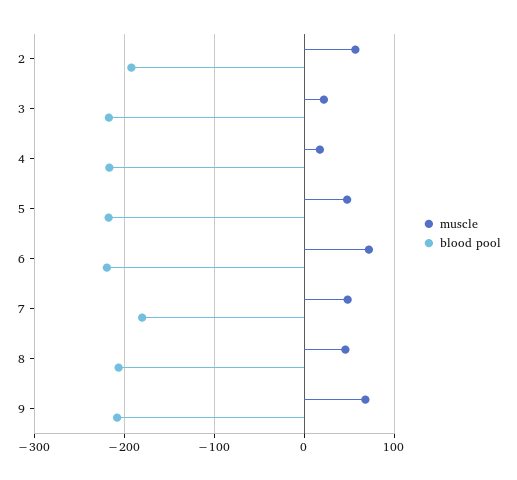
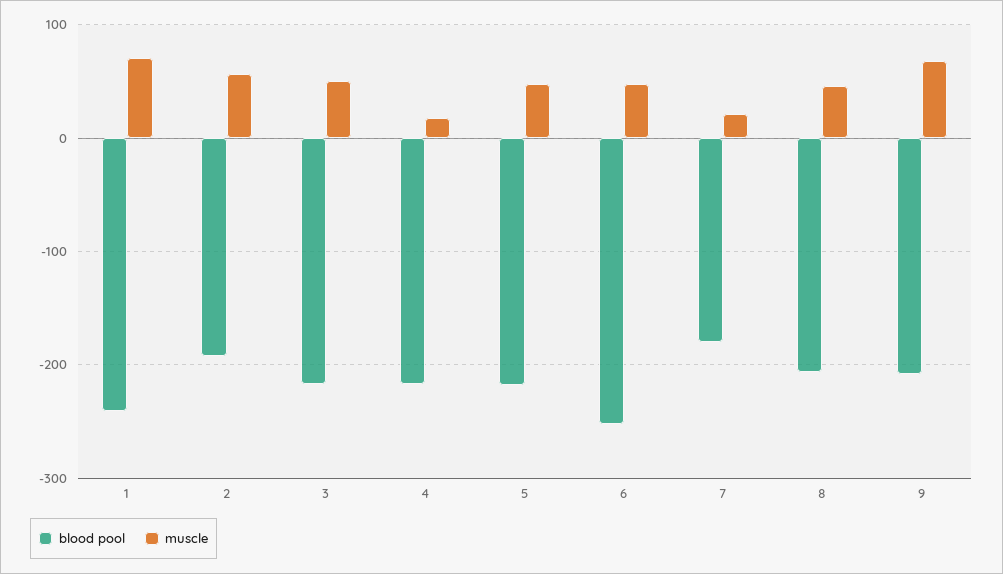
muscle, 3: 20 -> 50
muscle, 6: 70 -> 50
blood pool, 6: -220 -> -250
muscle, 7: 50 -> 20
blood pool, 1: none -> -240
muscle, 1: none -> 70

